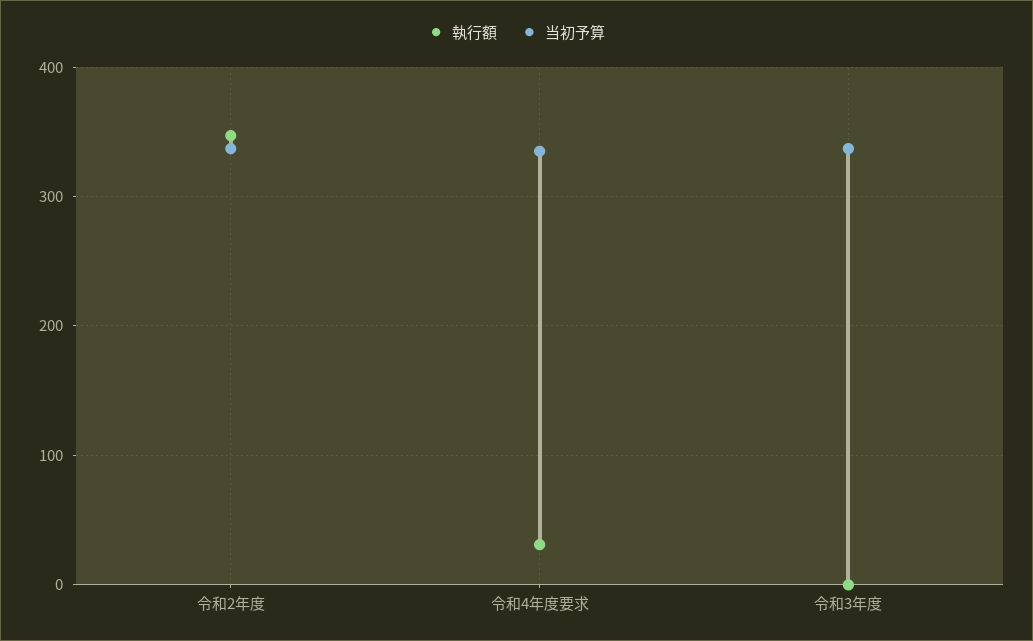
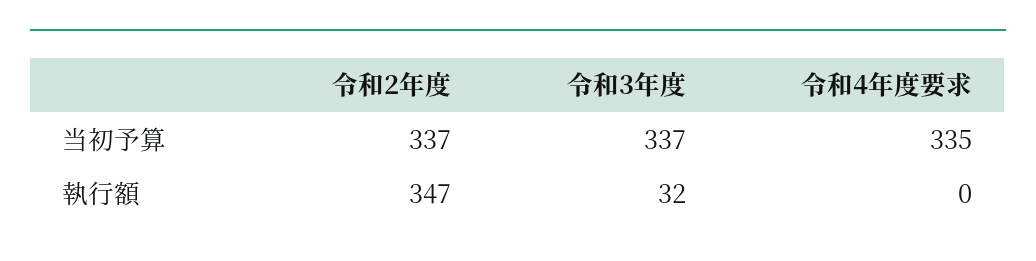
執行額, 令和4年度要求: 30 -> 0
執行額, 令和3年度: 0 -> 32

